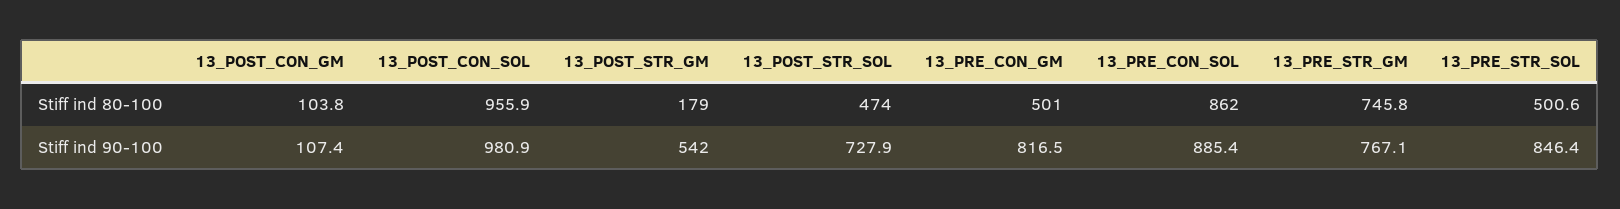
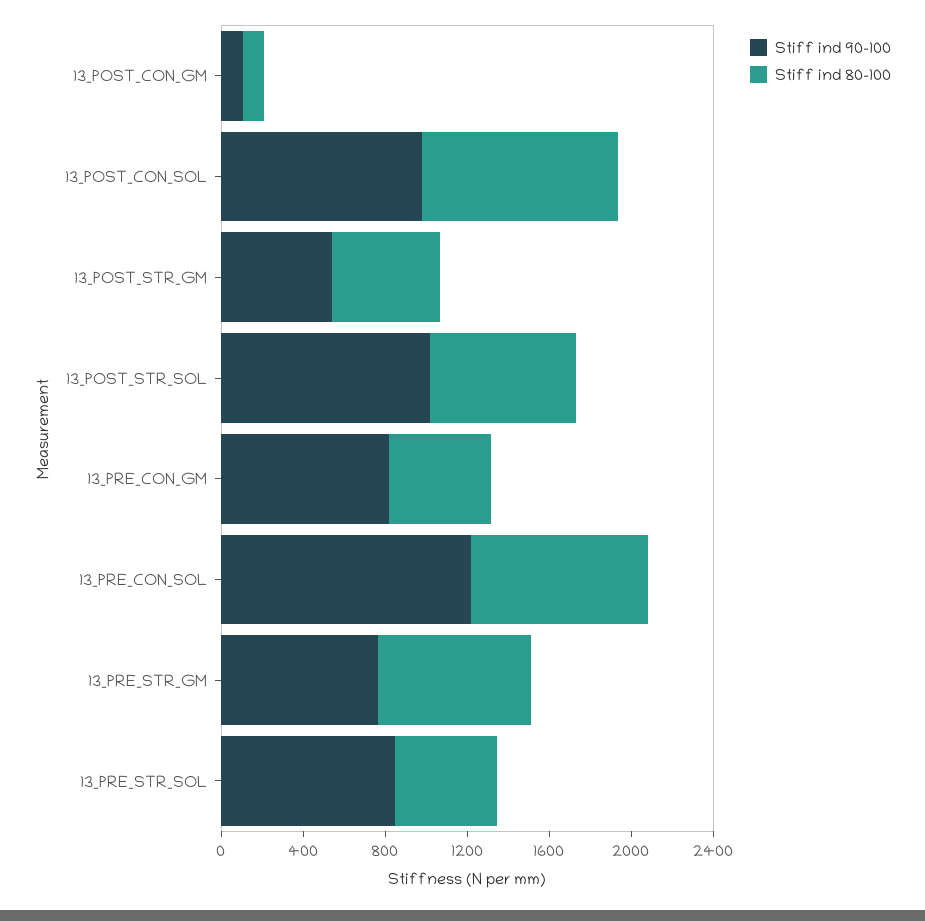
Stiff ind 80-100, 13_POST_STR_GM: 179 -> 500
Stiff ind 80-100, 13_POST_STR_SOL: 474 -> 700
Stiff ind 90-100, 13_POST_STR_SOL: 727.9 -> 1000
Stiff ind 90-100, 13_PRE_CON_SOL: 885.4 -> 1200

